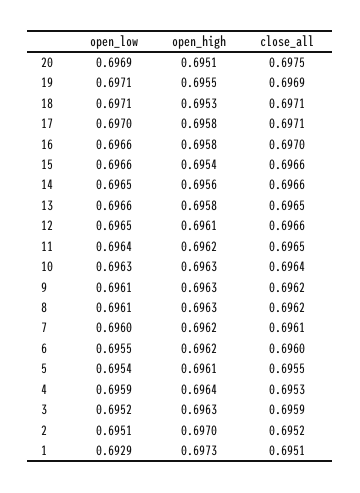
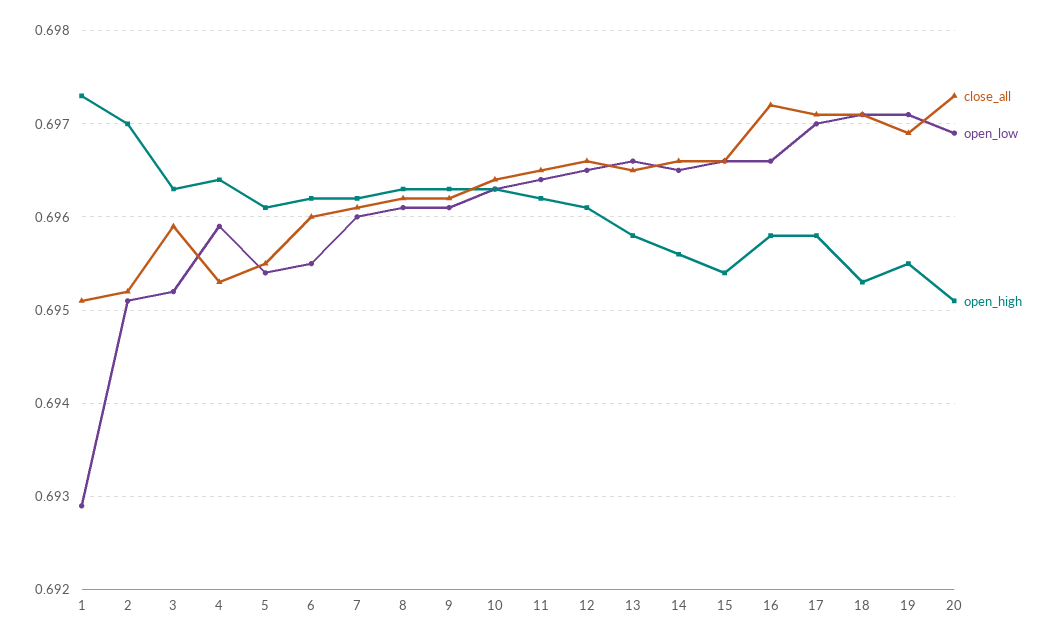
close_all, 20: 0.6975 -> 0.6973
close_all, 16: 0.697 -> 0.6972

